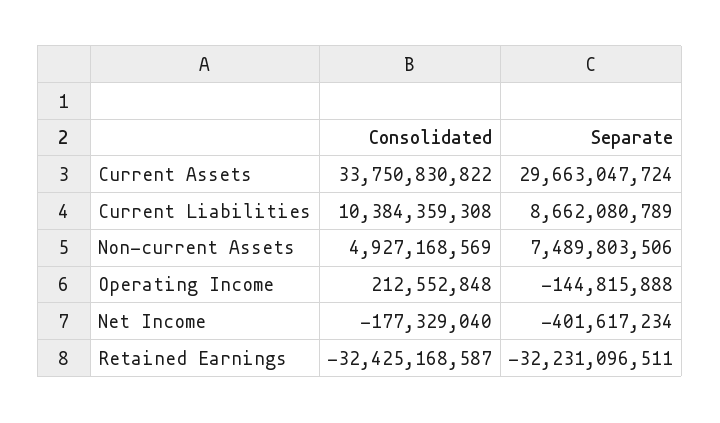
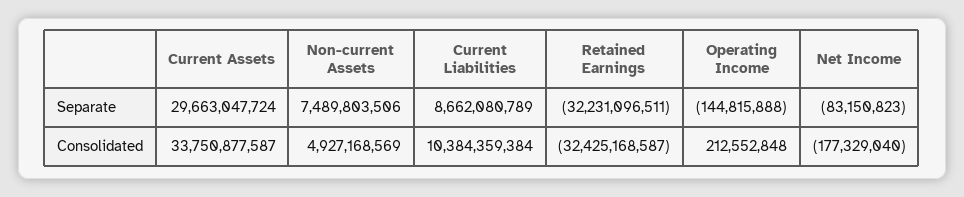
Consolidated, Current Assets: 33750830822 -> 33750877587
Consolidated, Current Liabilities: 10384359308 -> 10384359384
Separate, Net Income: -401617234 -> -83150823

